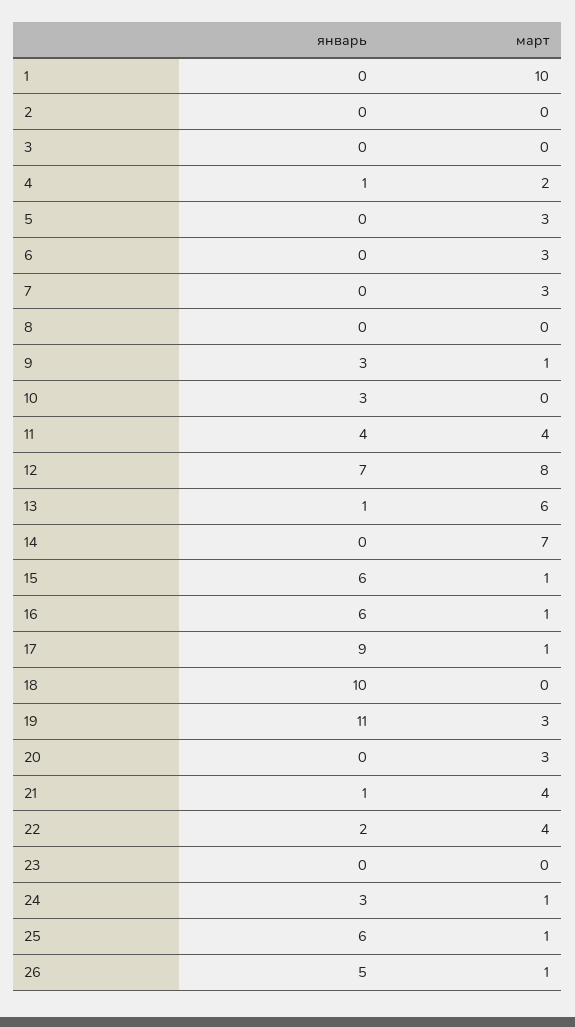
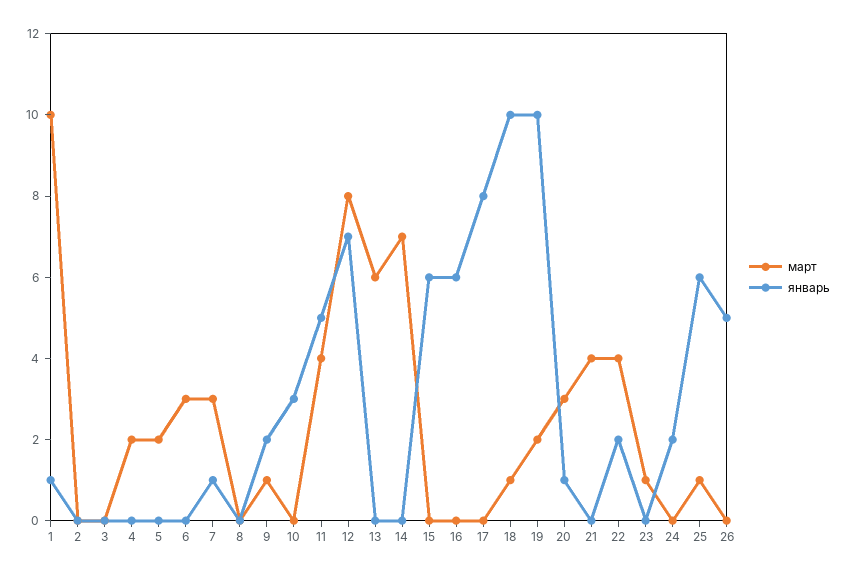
январь, 1: 0 -> 1
январь, 4: 1 -> 0
март, 5: 3 -> 2
январь, 7: 0 -> 1
январь, 9: 3 -> 2
январь, 11: 4 -> 5
январь, 13: 1 -> 0
март, 15: 1 -> 0
март, 16: 1 -> 0
январь, 17: 9 -> 8
март, 17: 1 -> 0
март, 18: 0 -> 1
январь, 19: 11 -> 10
март, 19: 3 -> 2
январь, 20: 0 -> 1
январь, 21: 1 -> 0
март, 23: 0 -> 1
январь, 24: 3 -> 2
март, 24: 1 -> 0
март, 26: 1 -> 0

